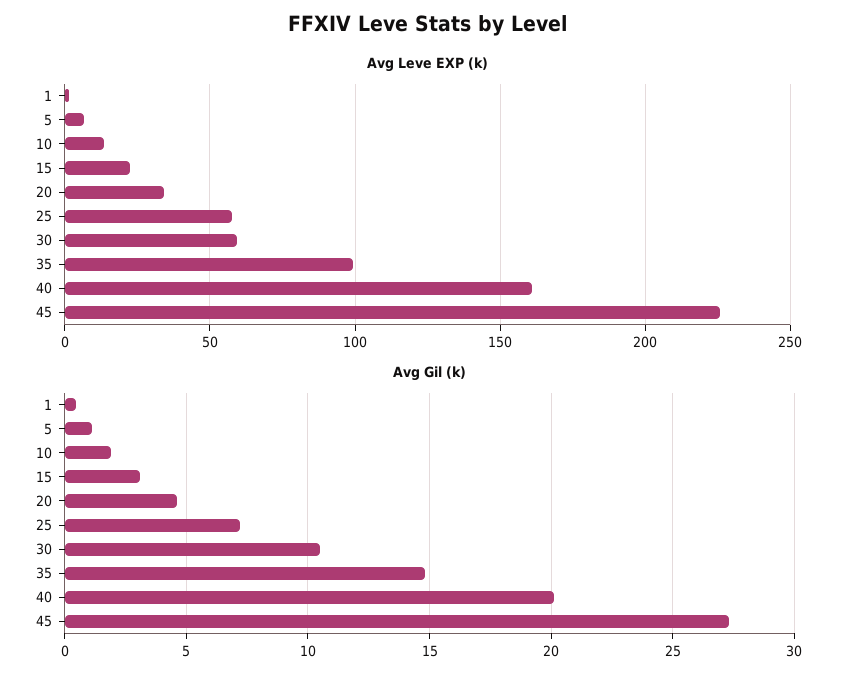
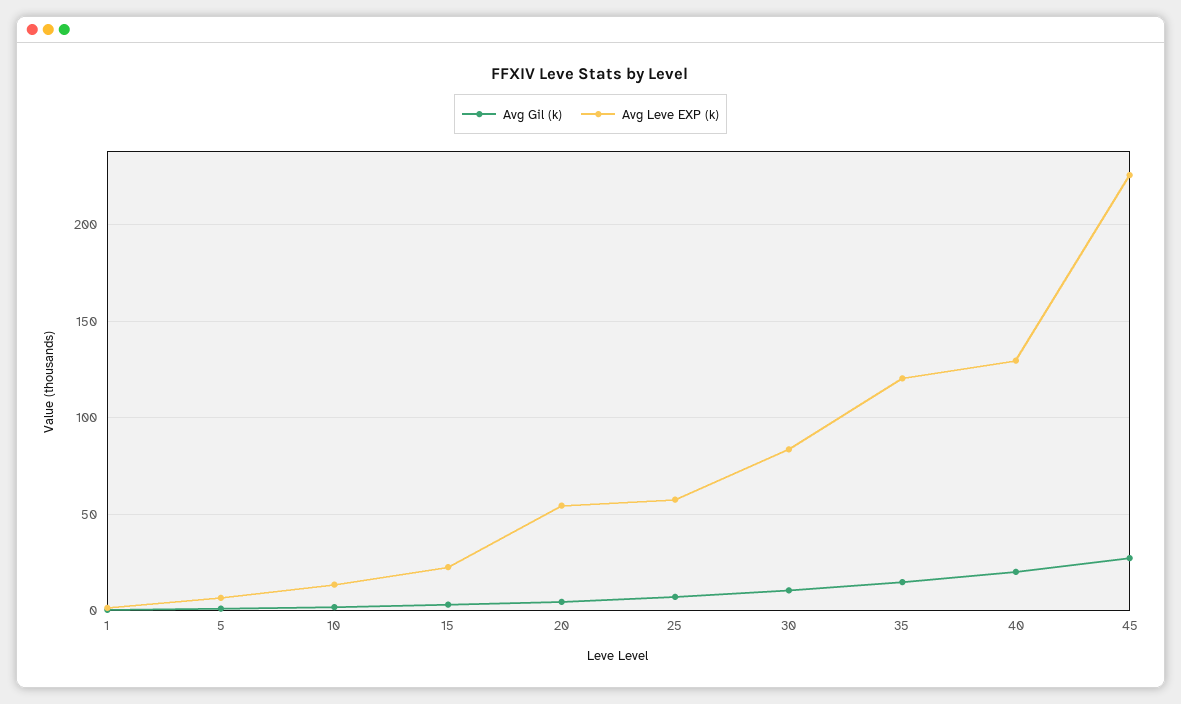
Avg Leve EXP (k), 20: 35 -> 55
Avg Leve EXP (k), 30: 60 -> 85
Avg Leve EXP (k), 35: 100 -> 120
Avg Leve EXP (k), 40: 160 -> 130

